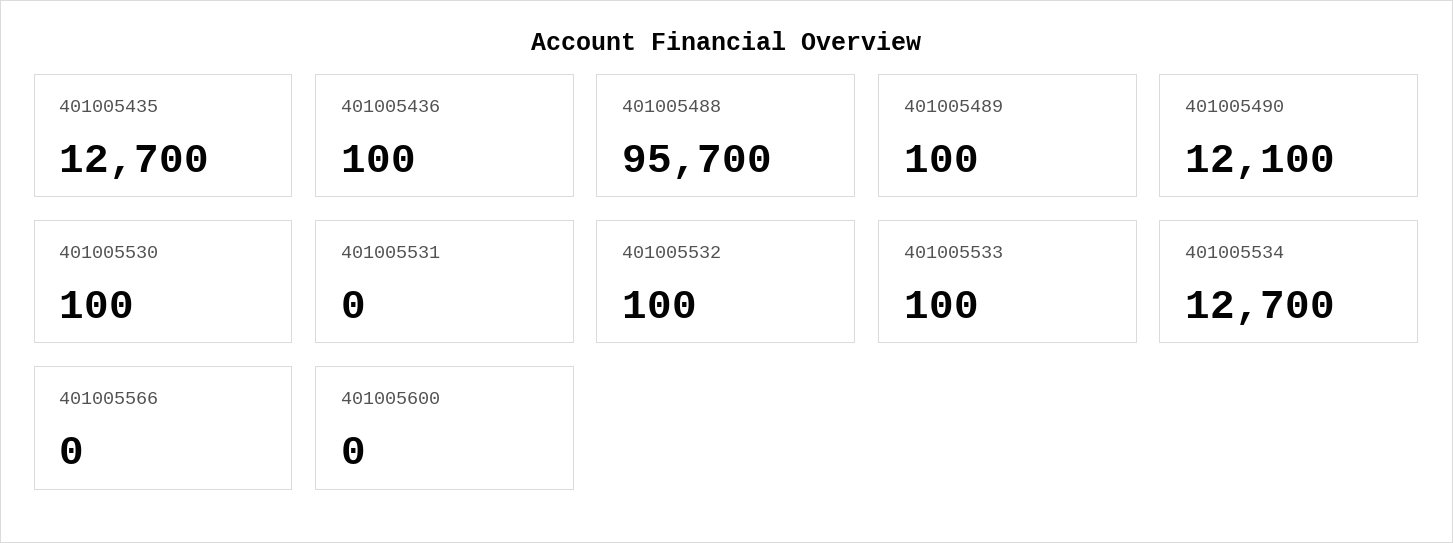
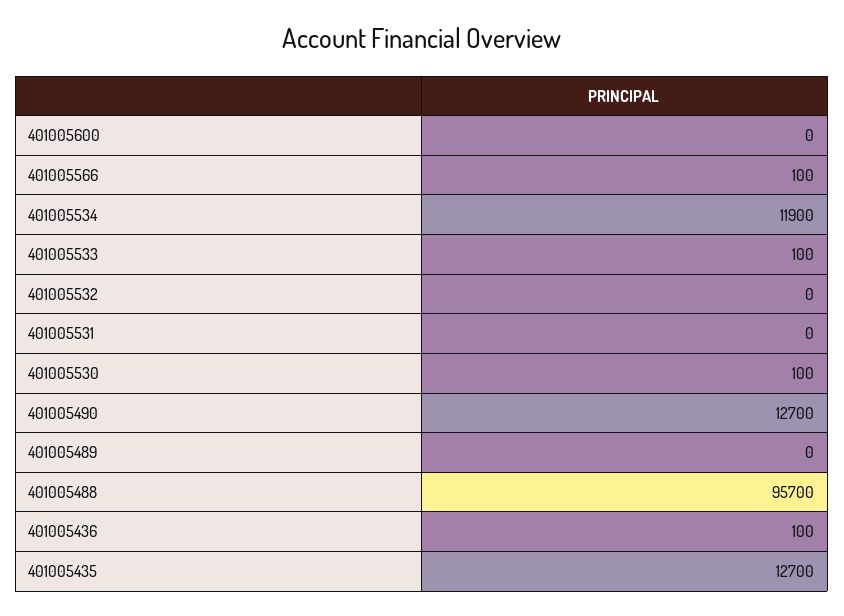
401005489: 100 -> 0
401005490: 12100 -> 12700
401005532: 100 -> 0
401005534: 12700 -> 11900
401005566: 0 -> 100

